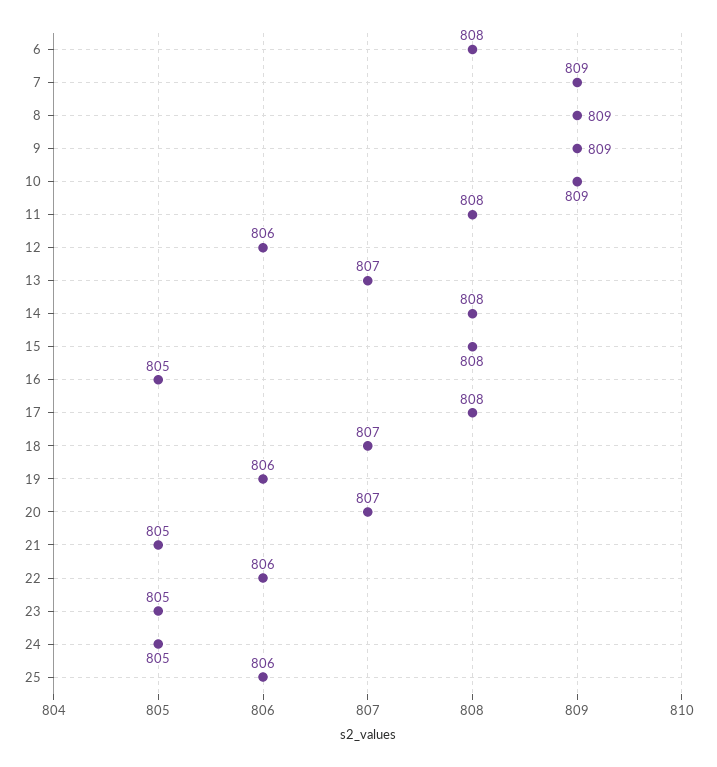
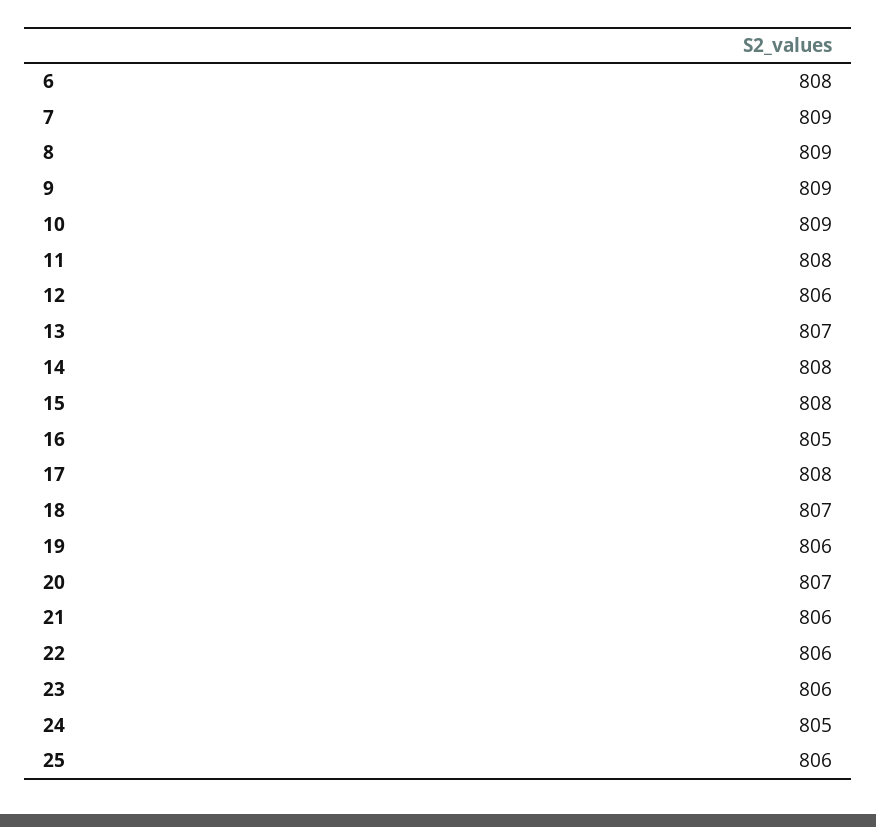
21: 805 -> 806
23: 805 -> 806

